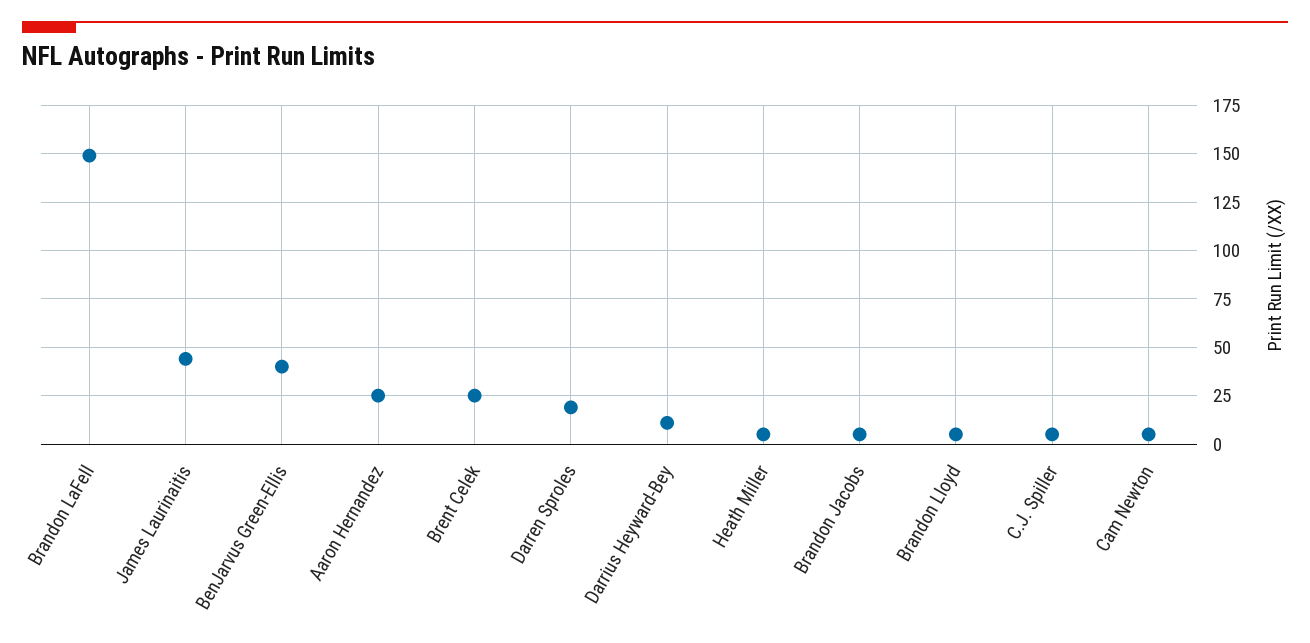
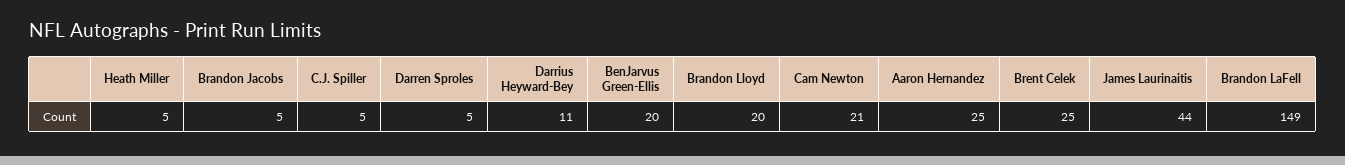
BenJarvus Green-Ellis: 40 -> 20
Darren Sproles: 20 -> 5
Brandon Lloyd: 5 -> 20
Cam Newton: 5 -> 21

